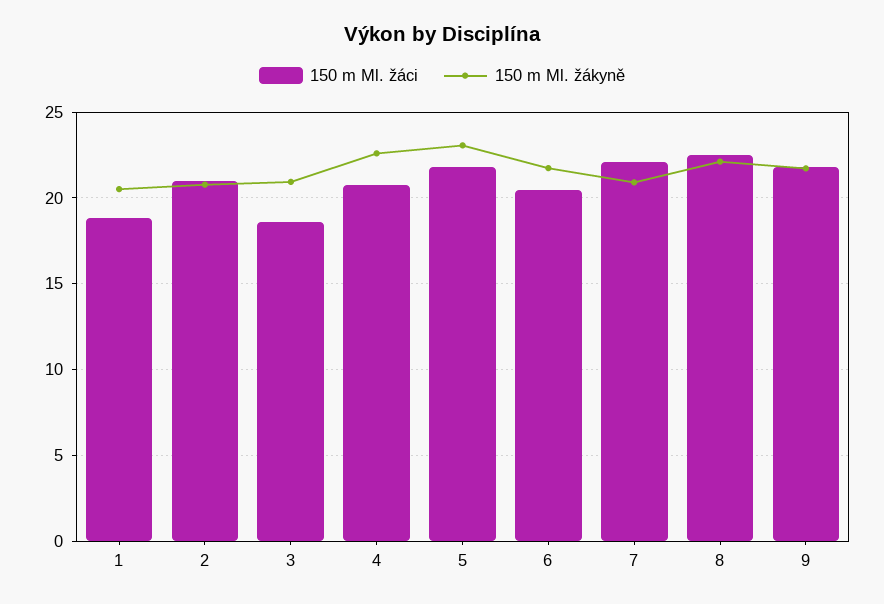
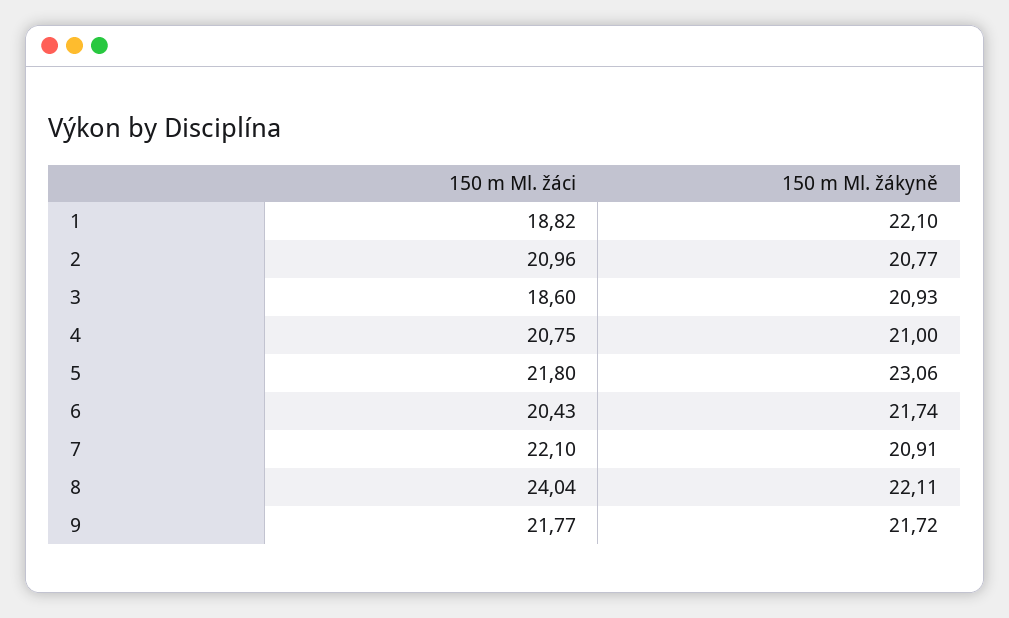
150 m Ml. žákyně, 1: 20.5 -> 22.1
150 m Ml. žákyně, 4: 22.5 -> 21
150 m Ml. žáci, 8: 22.5 -> 24.04

